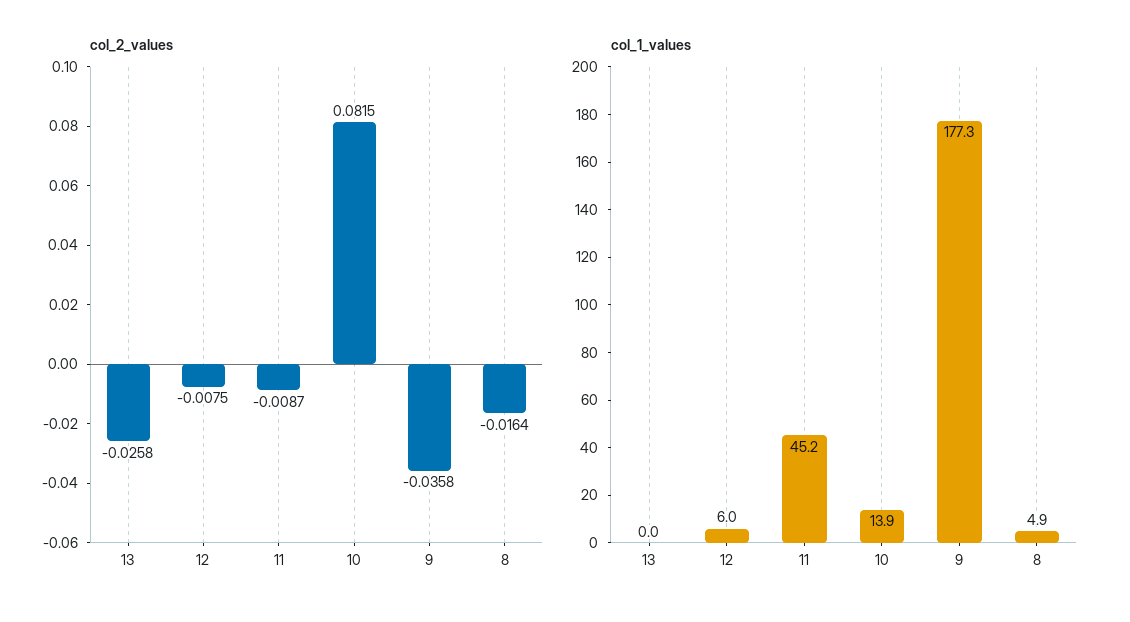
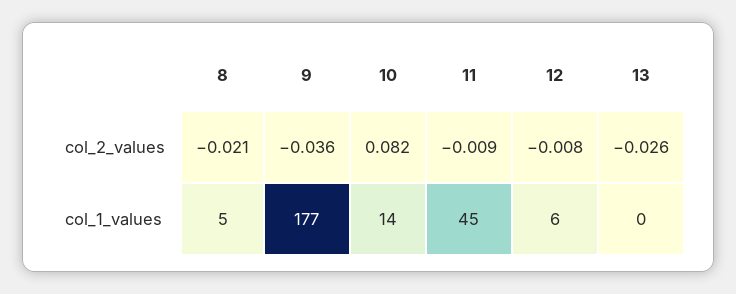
col_2_values, 8: -0.0164 -> -0.021

